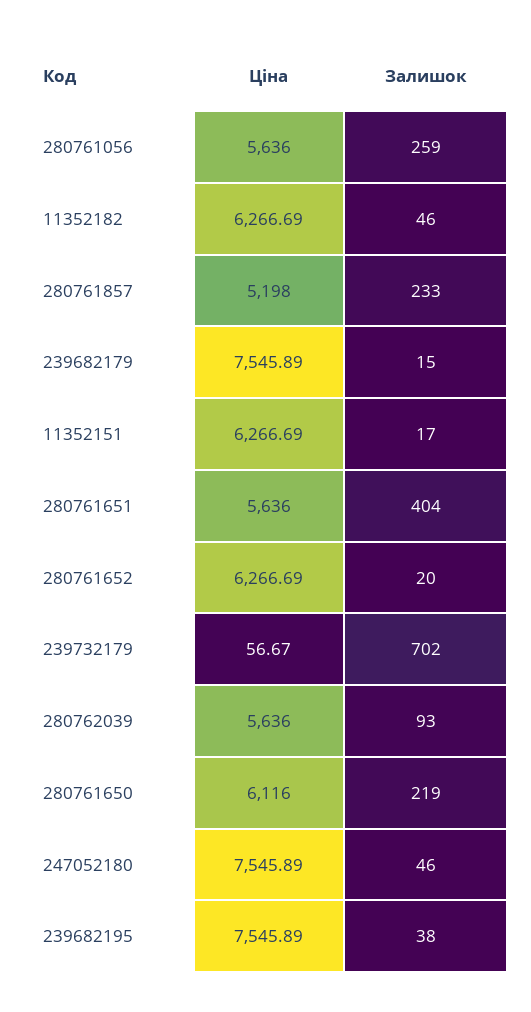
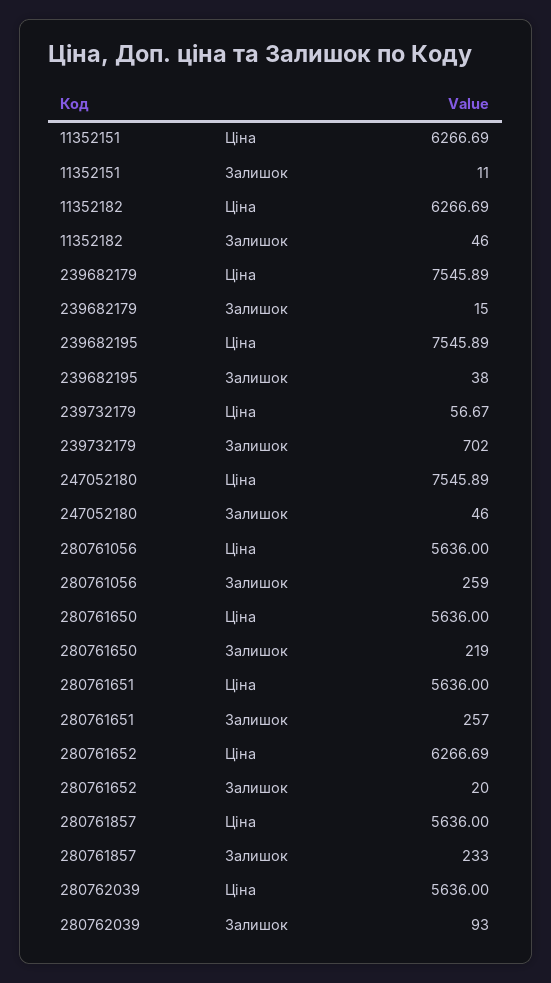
Ціна, 280761857: 5198 -> 5636
Залишок, 11352151: 17 -> 11
Залишок, 280761651: 404 -> 257
Ціна, 280761650: 6116 -> 5636

